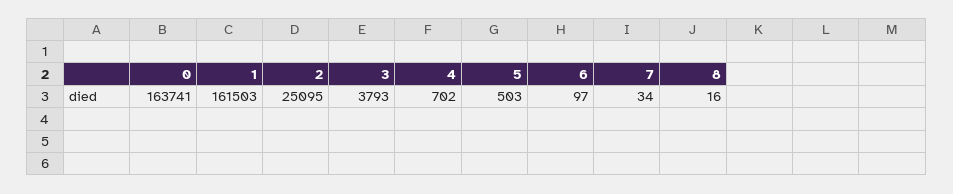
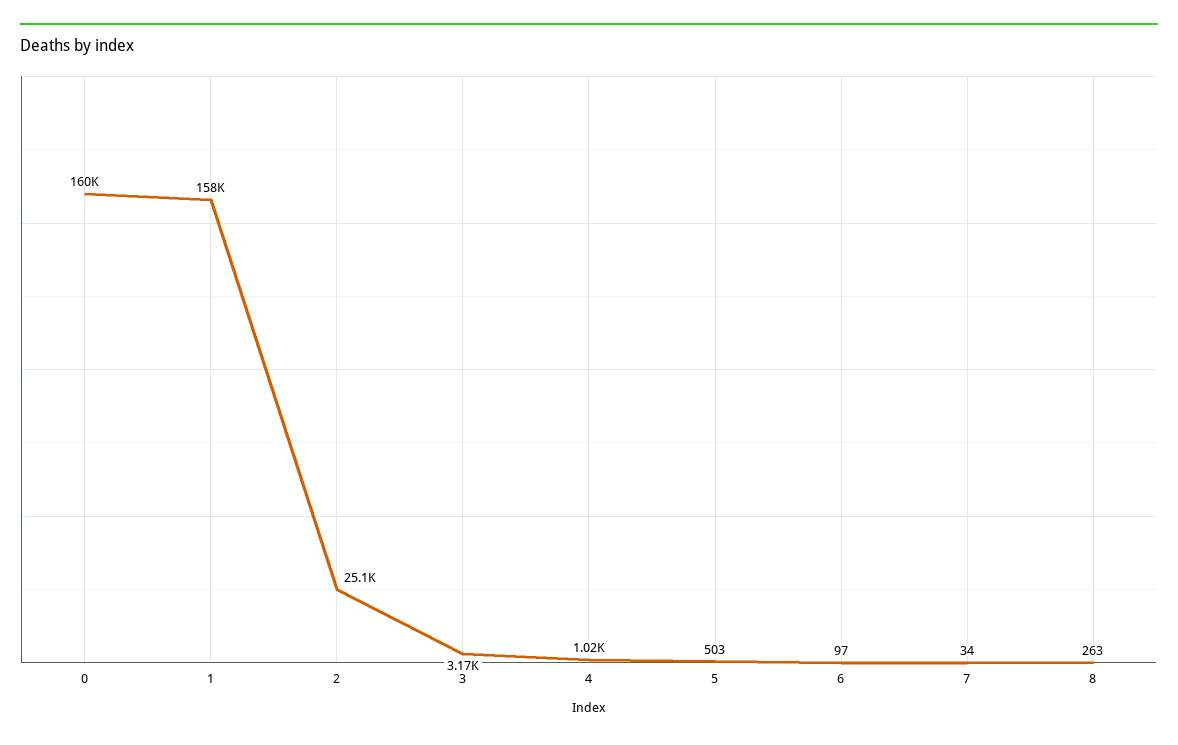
0: 163741 -> 160000
1: 161503 -> 158000
3: 3793 -> 3170
4: 702 -> 1020
8: 16 -> 263

